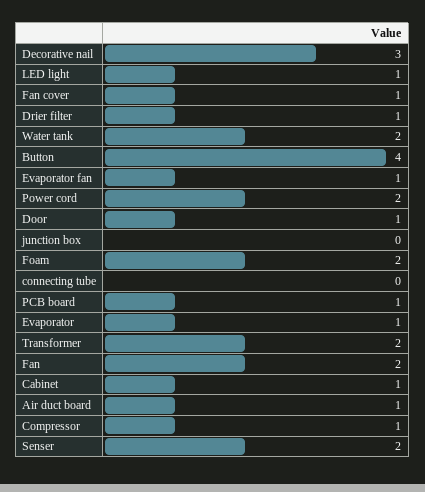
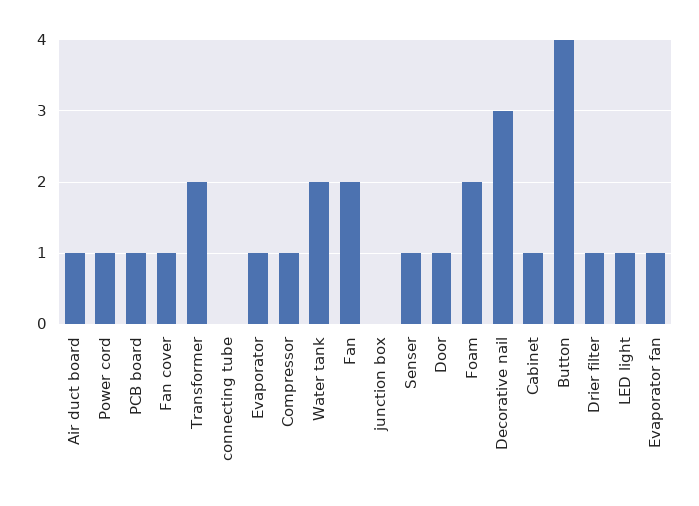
Power cord: 2 -> 1
Senser: 2 -> 1

